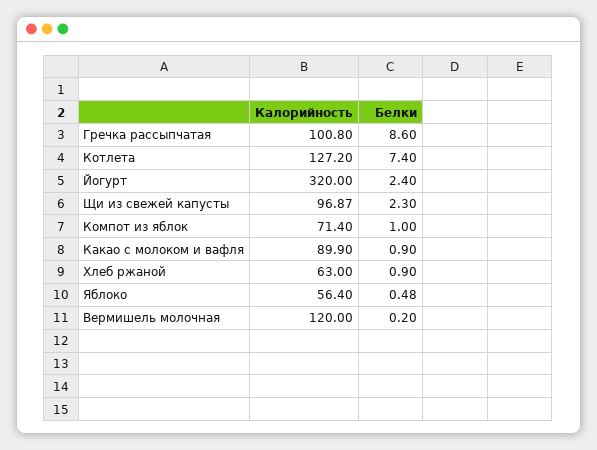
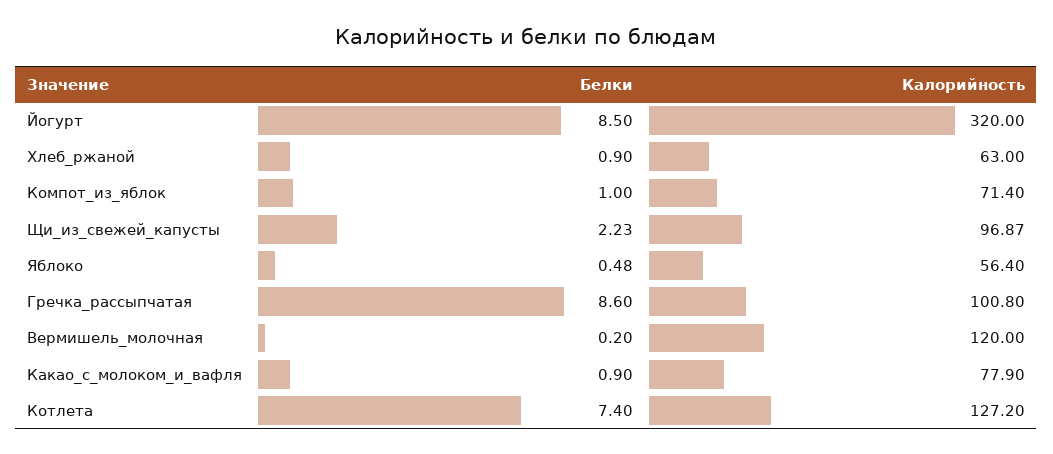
Белки, Йогурт: 2.4 -> 8.5
Белки, Щи из свежей капусты: 2.3 -> 2.23
Калорийность, Какао с молоком и вафля: 89.9 -> 77.9

